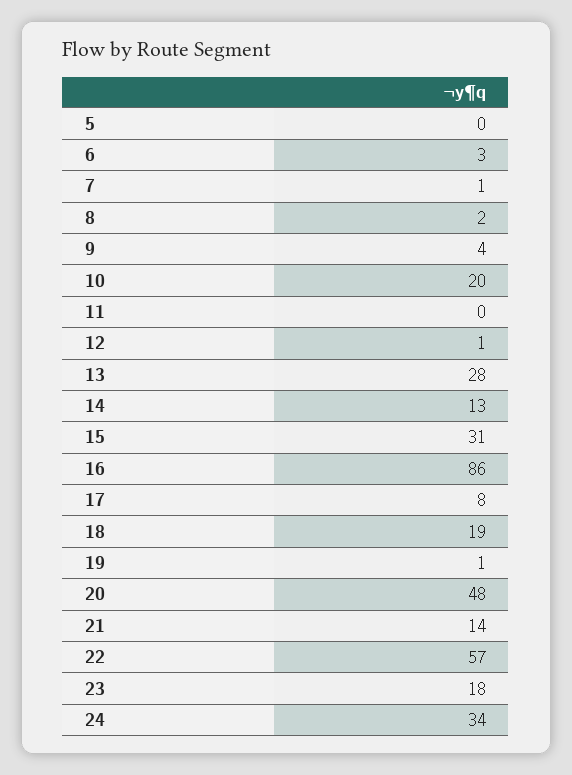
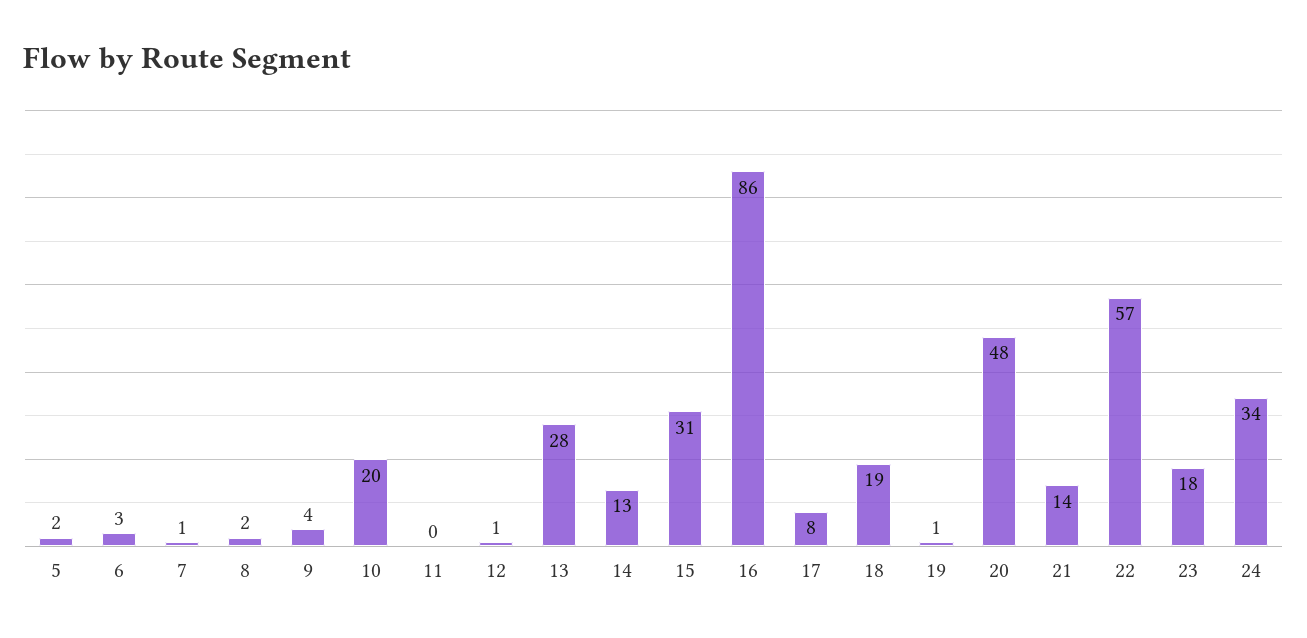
5: 0 -> 2

